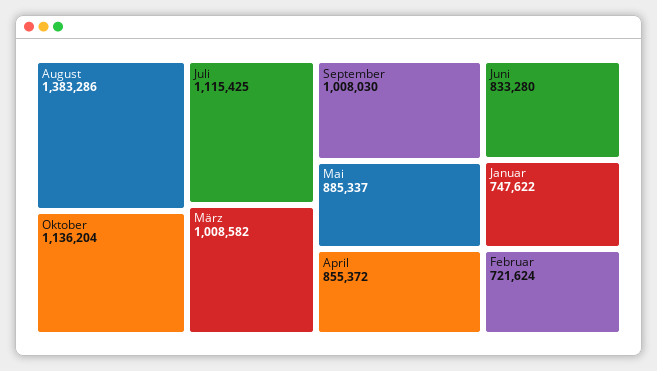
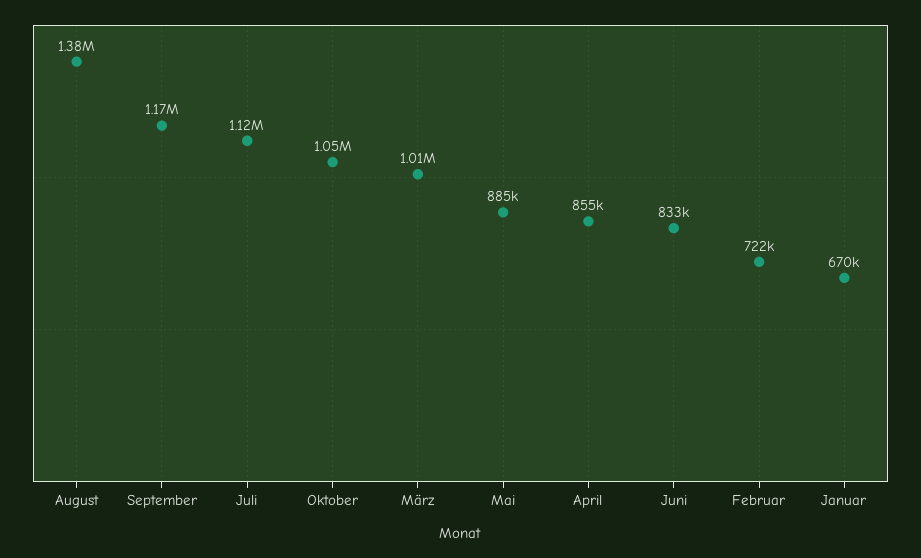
Oktober: 1136204 -> 1050000
September: 1008030 -> 1170000
Januar: 747622 -> 670000

